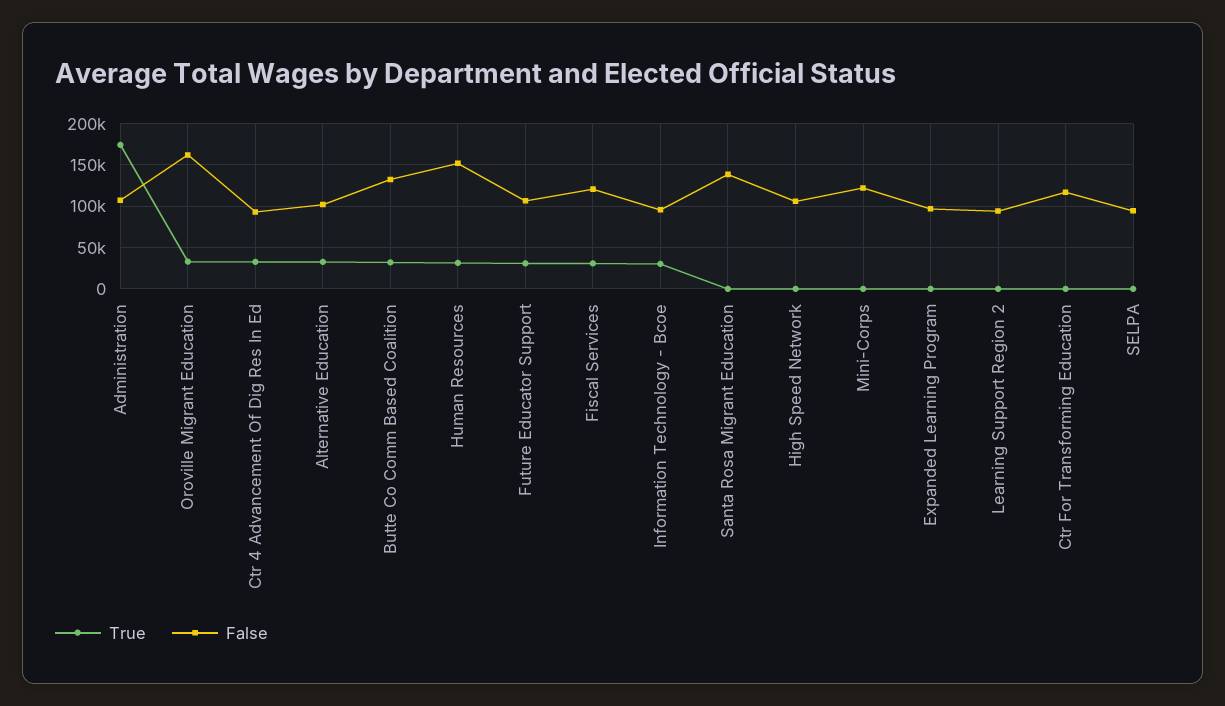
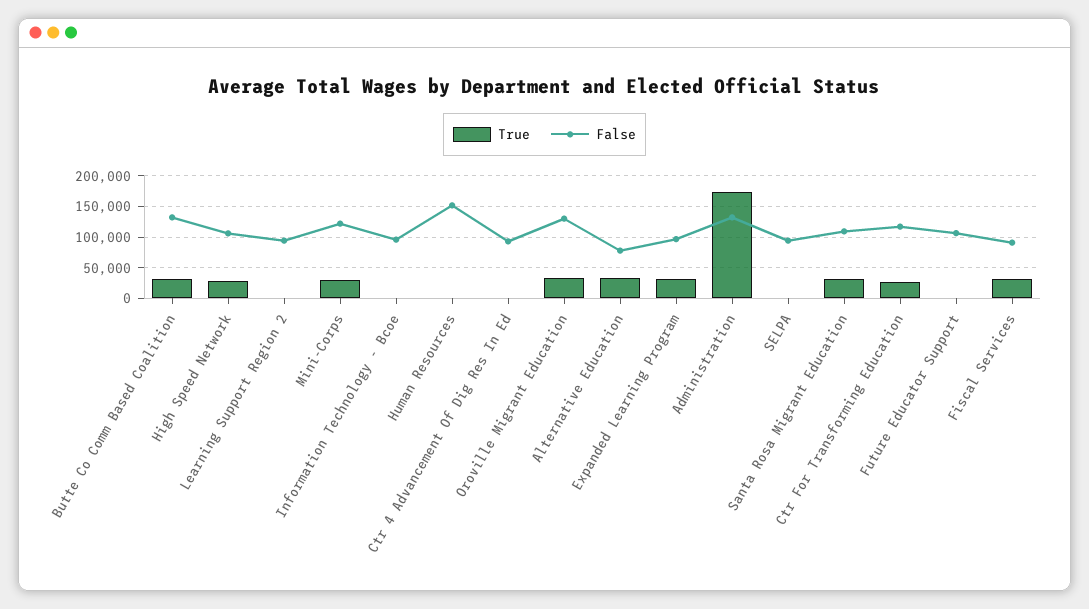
False, Administration: 110000 -> 130000
False, Oroville Migrant Education: 160000 -> 130000
True, Ctr 4 Advancement Of Dig Res In Ed: 30000 -> 0
False, Alternative Education: 100000 -> 80000
True, Human Resources: 30000 -> 0
True, Future Educator Support: 30000 -> 0
False, Fiscal Services: 120000 -> 90000
True, Information Technology - Bcoe: 30000 -> 0
True, Santa Rosa Migrant Education: 0 -> 30000
False, Santa Rosa Migrant Education: 140000 -> 110000
True, High Speed Network: 0 -> 30000
True, Mini-Corps: 0 -> 30000
True, Expanded Learning Program: 0 -> 30000
True, Ctr For Transforming Education: 0 -> 30000

